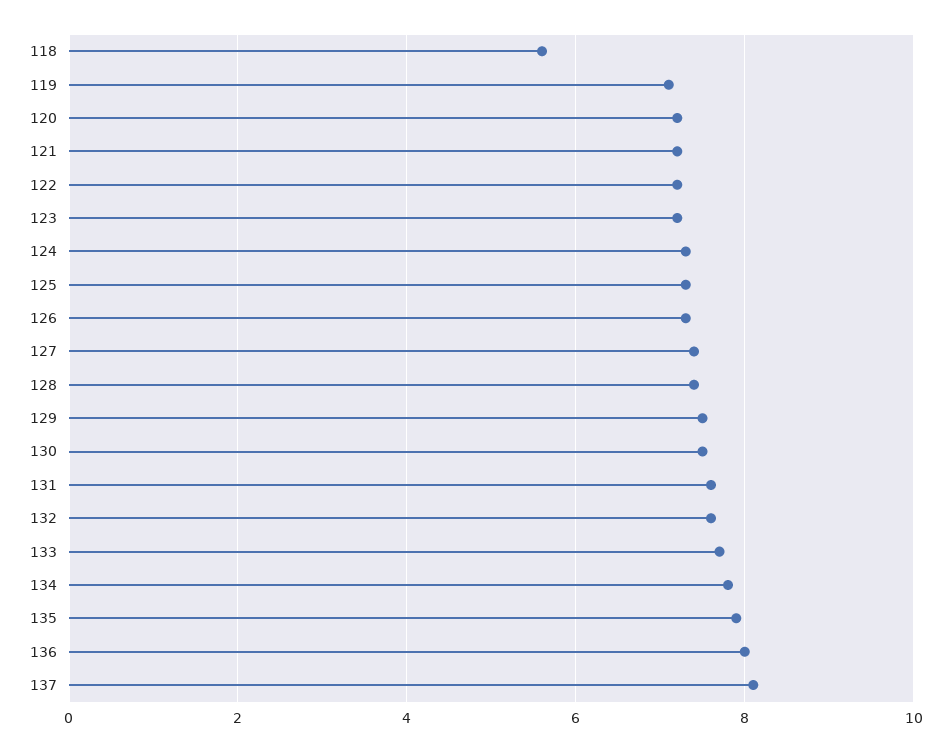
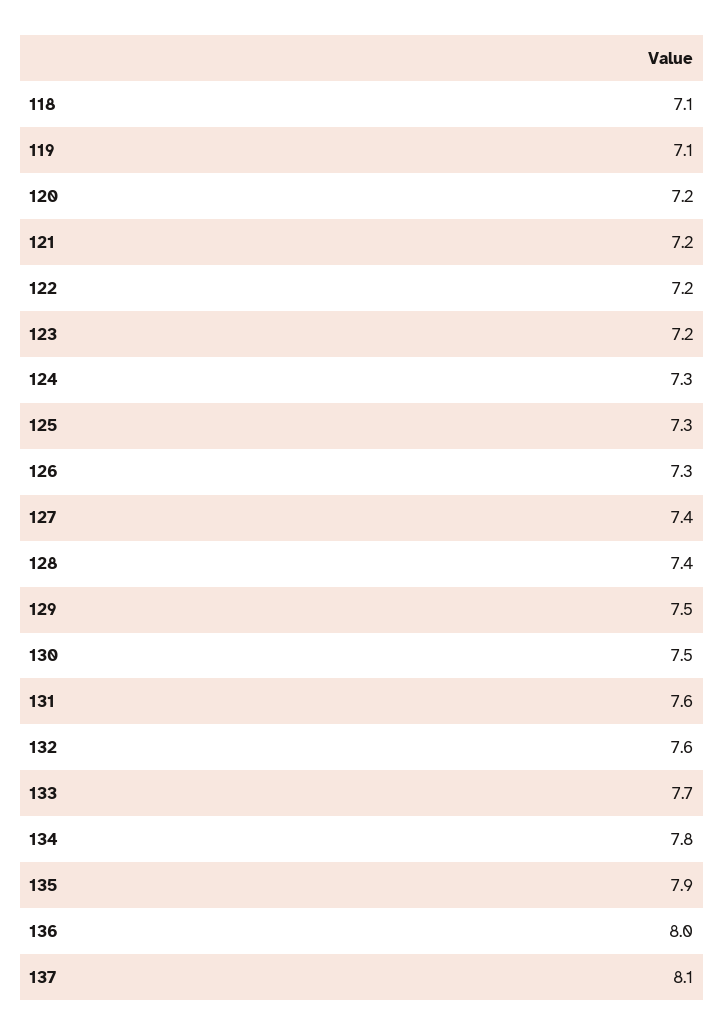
118: 5.5 -> 7.1

